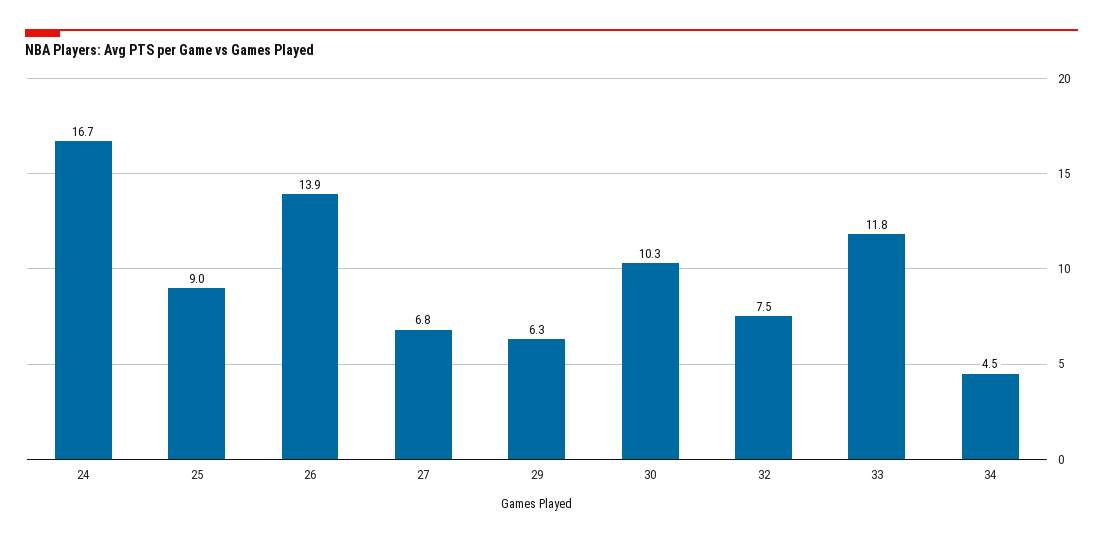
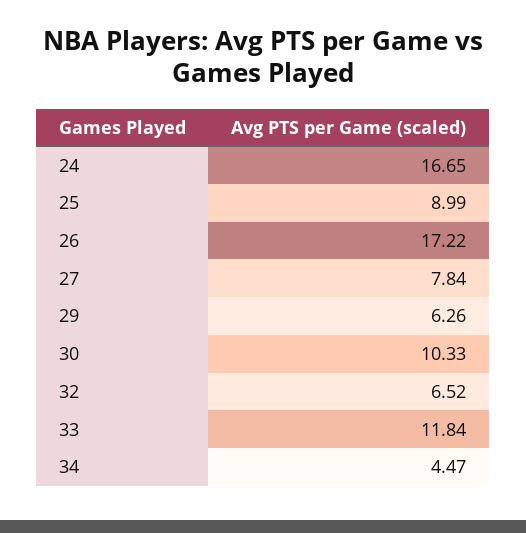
26: 13.9 -> 17.22
27: 6.8 -> 7.84
32: 7.5 -> 6.52

